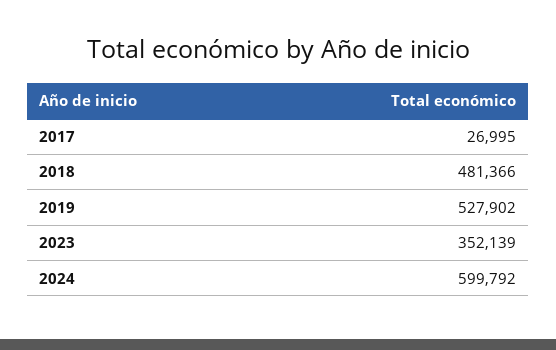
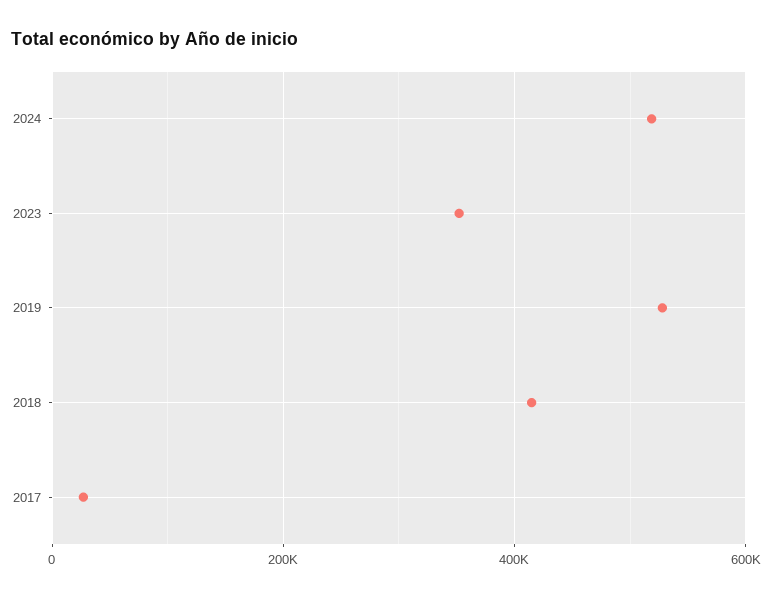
2018: 481366 -> 420000
2024: 599792 -> 520000

